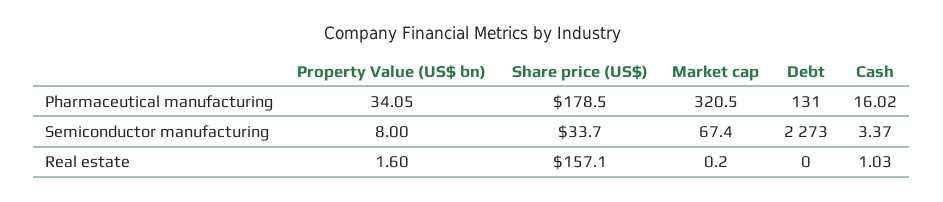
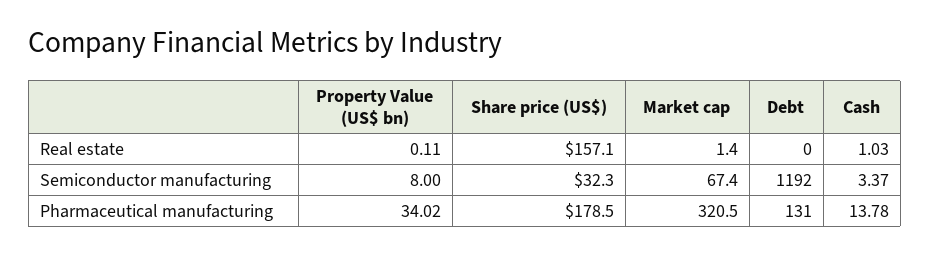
Property Value (US$ bn), Pharmaceutical manufacturing: 34.05 -> 34.02
Cash, Pharmaceutical manufacturing: 16.02 -> 13.78
Share price (US$), Semiconductor manufacturing: 33.7 -> 32.3
Debt, Semiconductor manufacturing: 2273 -> 1192
Property Value (US$ bn), Real estate: 1.6 -> 0.11
Market cap, Real estate: 0.2 -> 1.4

